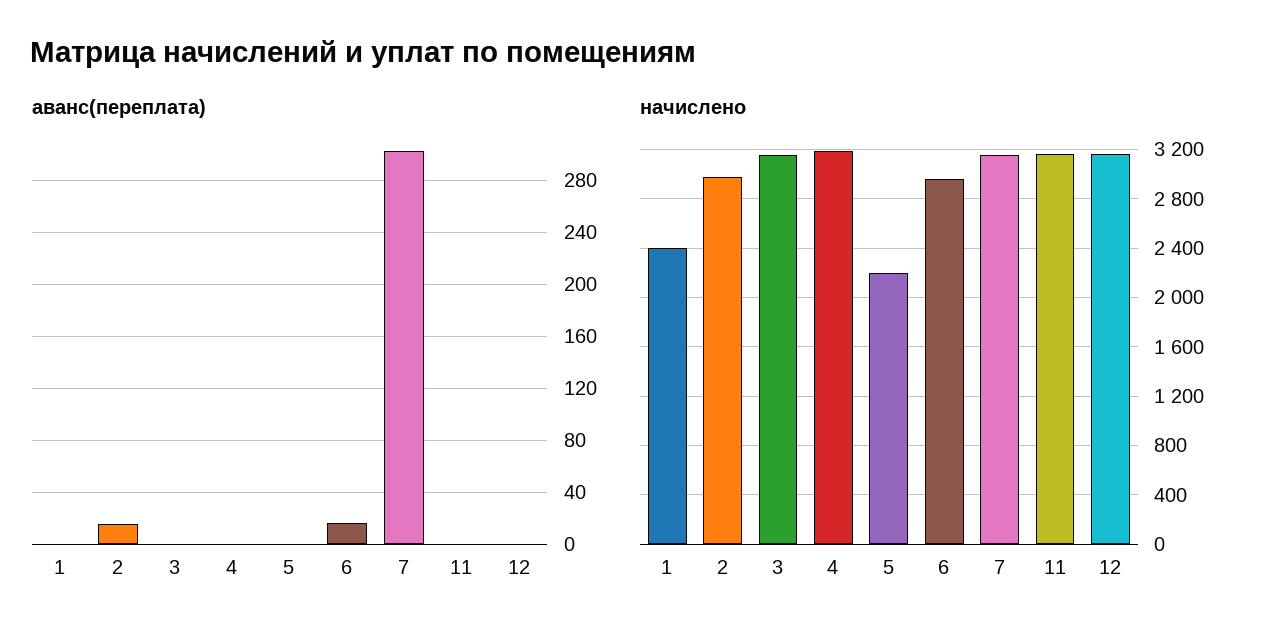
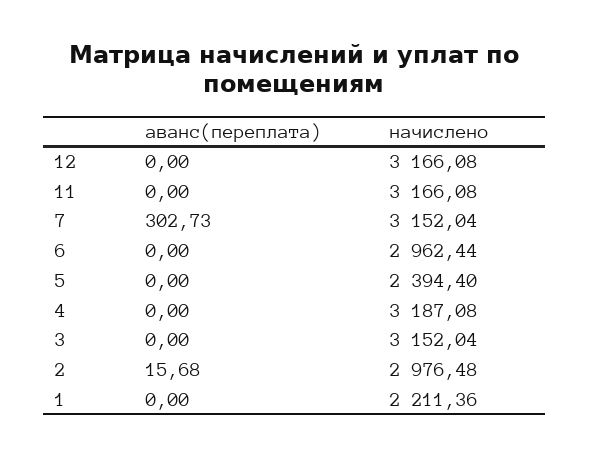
аванс(переплата), 6: 15 -> 0
начислено, 1: 2400 -> 2211.36
начислено, 5: 2200 -> 2394.4

